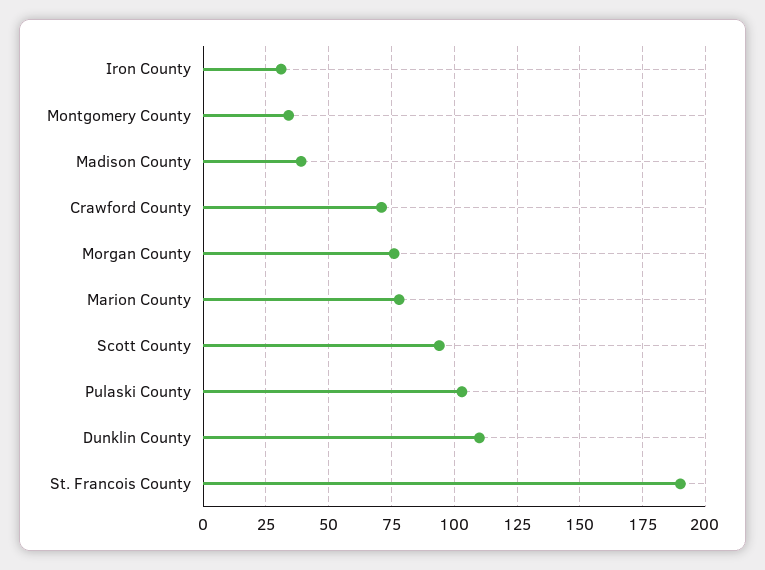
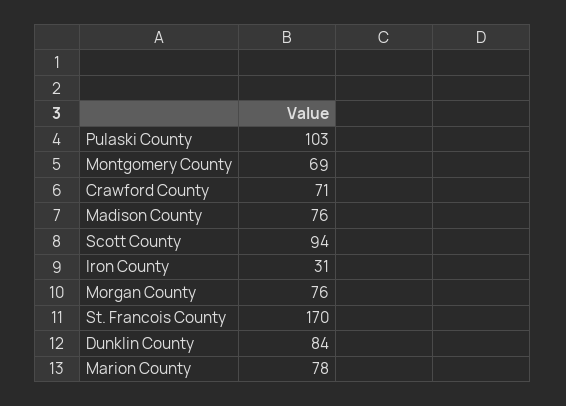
Montgomery County: 35 -> 69
Madison County: 40 -> 76
Dunklin County: 110 -> 84
St. Francois County: 190 -> 170

